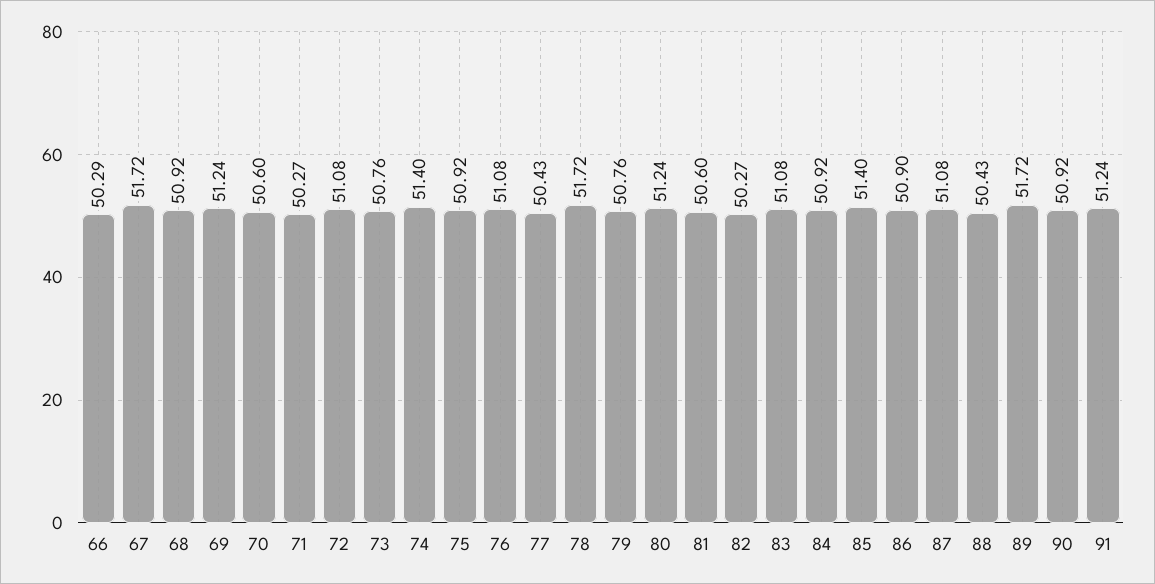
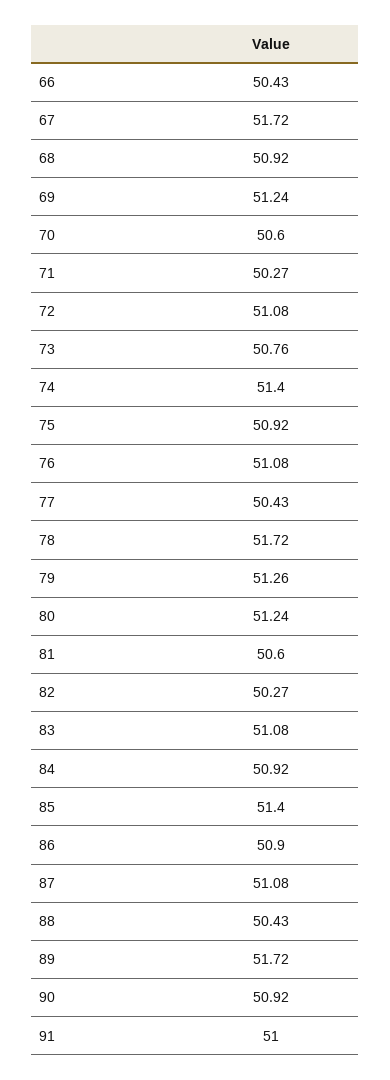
66: 50.29 -> 50.43
79: 50.76 -> 51.26
91: 51.24 -> 51

